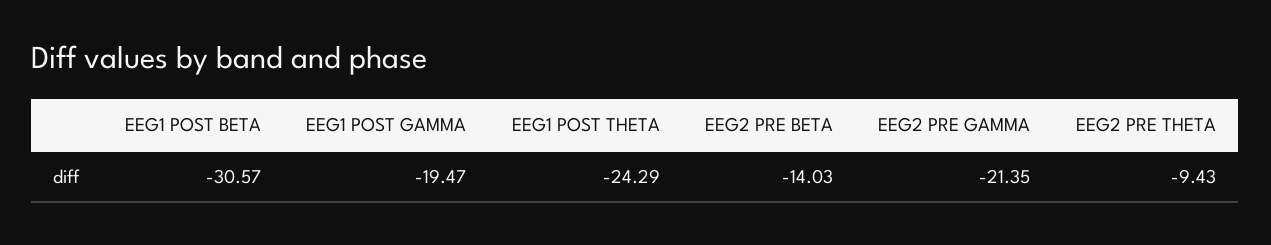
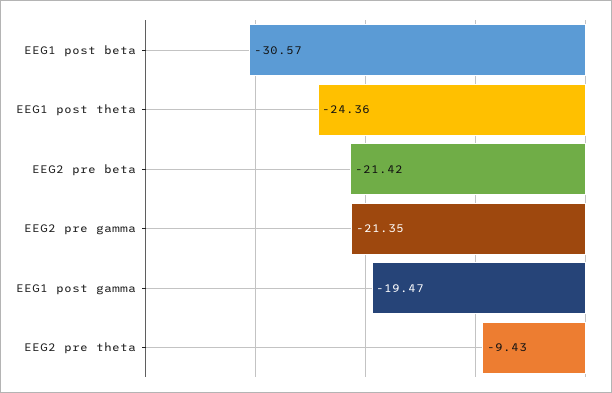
EEG1 POST THETA: -24.29 -> -24.36
EEG2 PRE BETA: -14.03 -> -21.42

